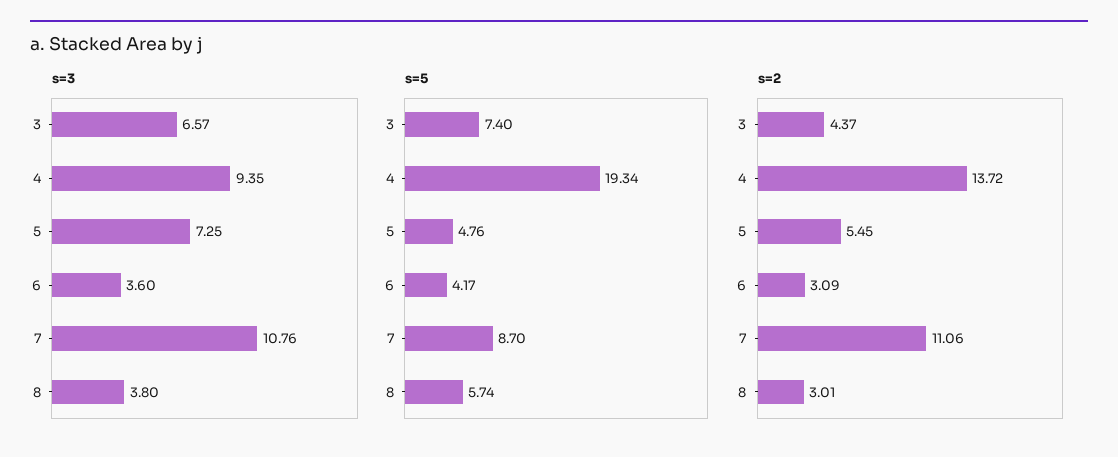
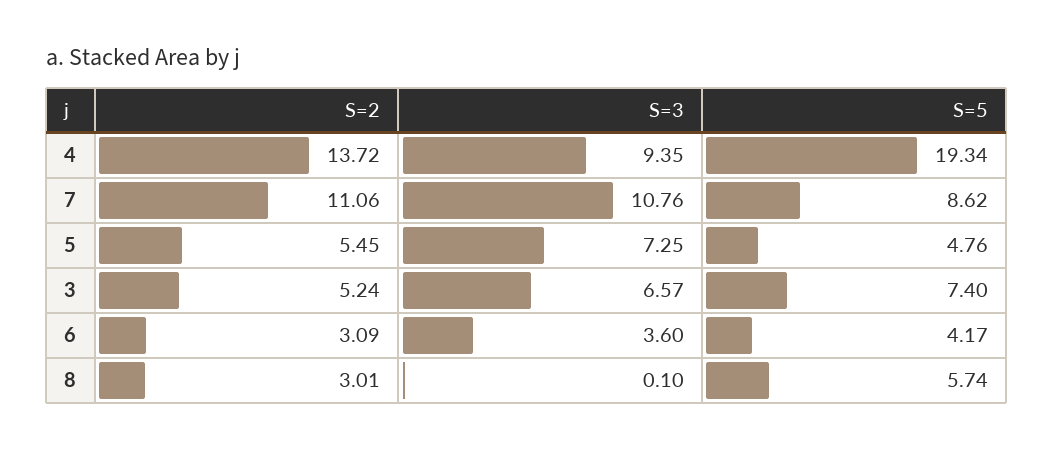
s=3, 8: 3.8 -> 0.1
s=5, 7: 8.7 -> 8.62
s=2, 3: 4.37 -> 5.24

